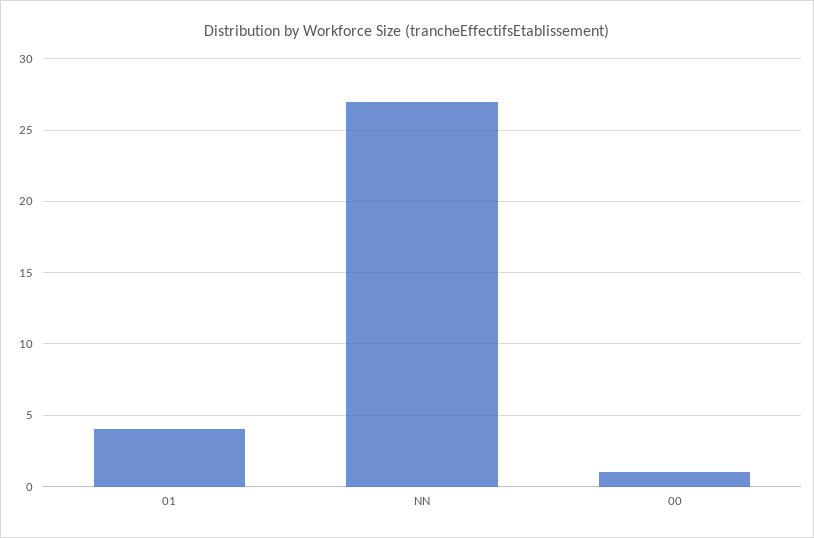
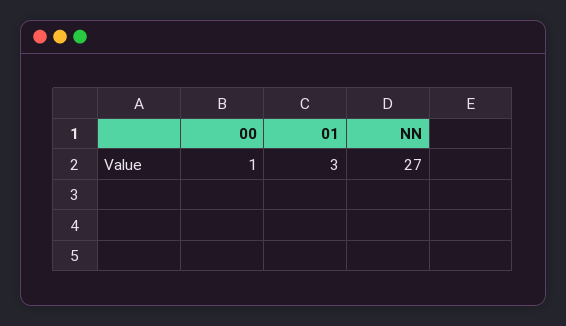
01: 4 -> 3

